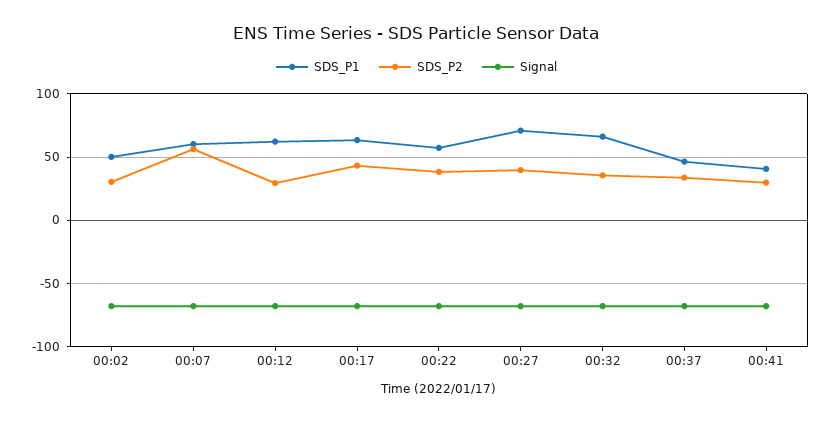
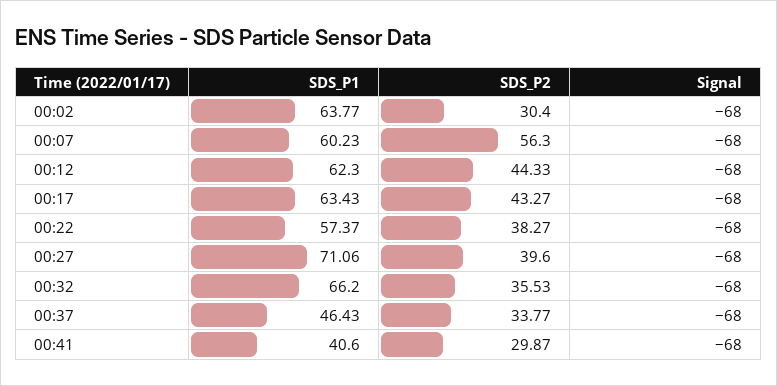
SDS_P1, 00:02: 50 -> 63.77
SDS_P2, 00:12: 30 -> 44.33

